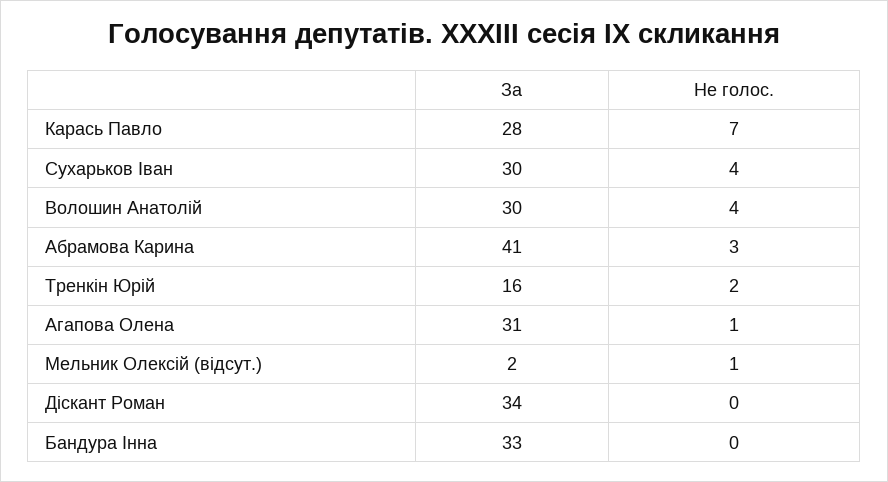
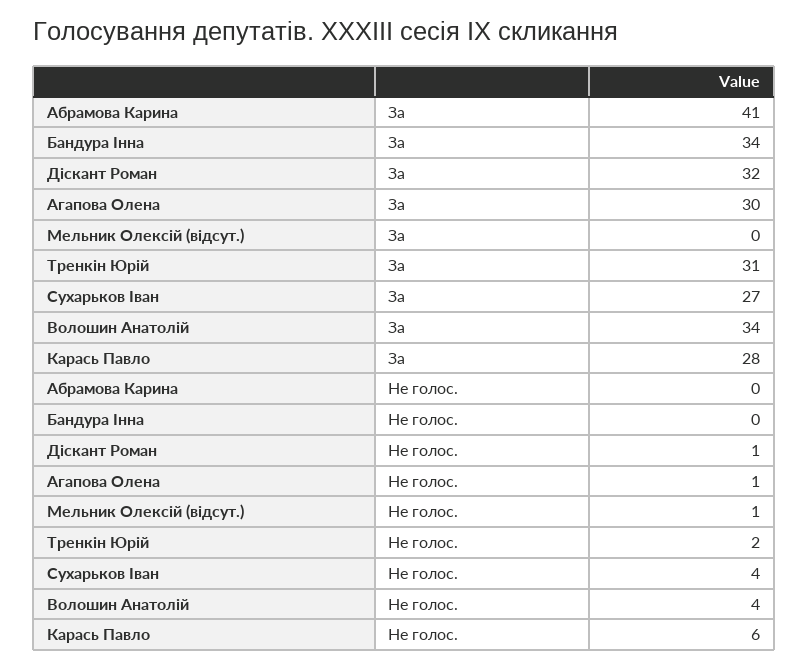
Не голос., Карась Павло: 7 -> 6
За, Сухарьков Іван: 30 -> 27
За, Волошин Анатолій: 30 -> 34
Не голос., Абрамова Карина: 3 -> 0
За, Тренкін Юрій: 16 -> 31
За, Агапова Олена: 31 -> 30
За, Мельник Олексій (відсут.): 2 -> 0
За, Діскант Роман: 34 -> 32
Не голос., Діскант Роман: 0 -> 1
За, Бандура Інна: 33 -> 34

